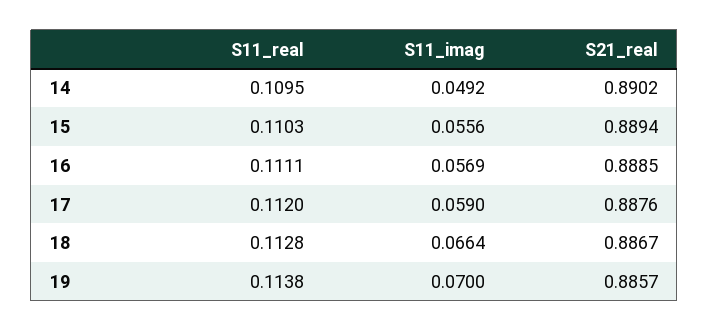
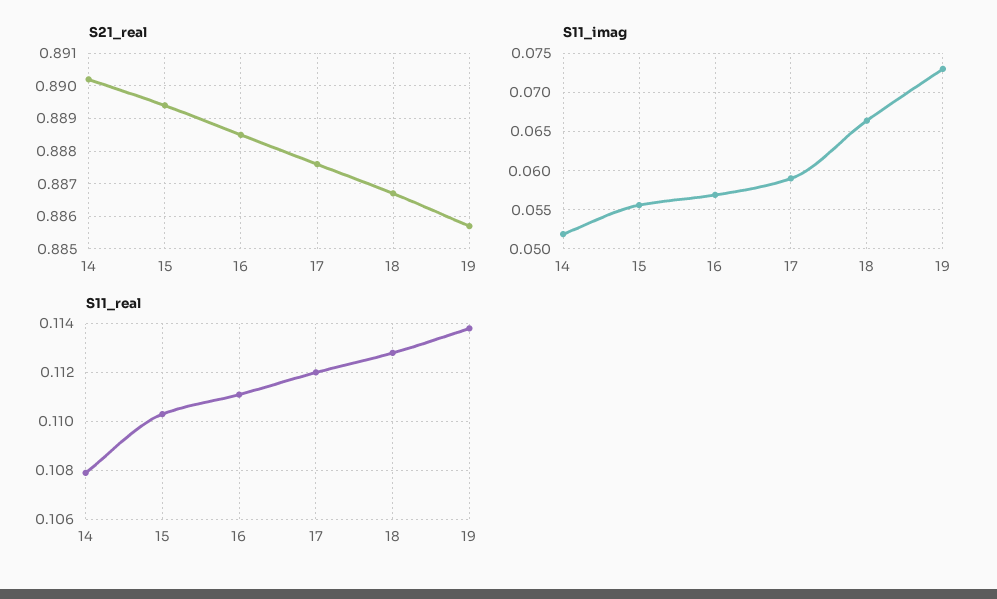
S11_real, 14: 0.1095 -> 0.108
S11_imag, 14: 0.0492 -> 0.052
S11_imag, 19: 0.07 -> 0.073

